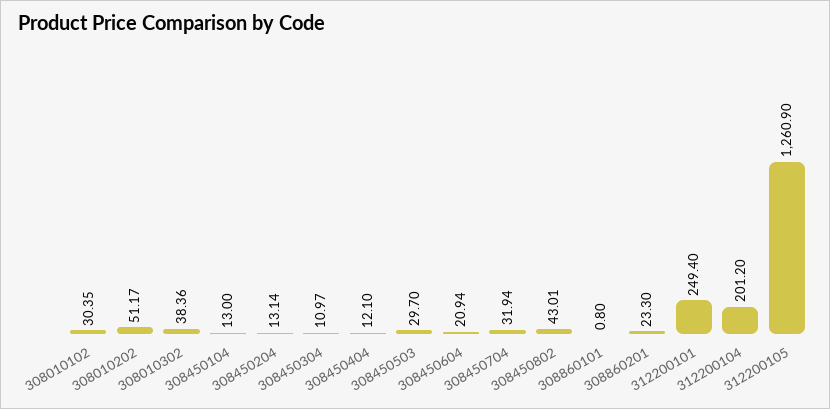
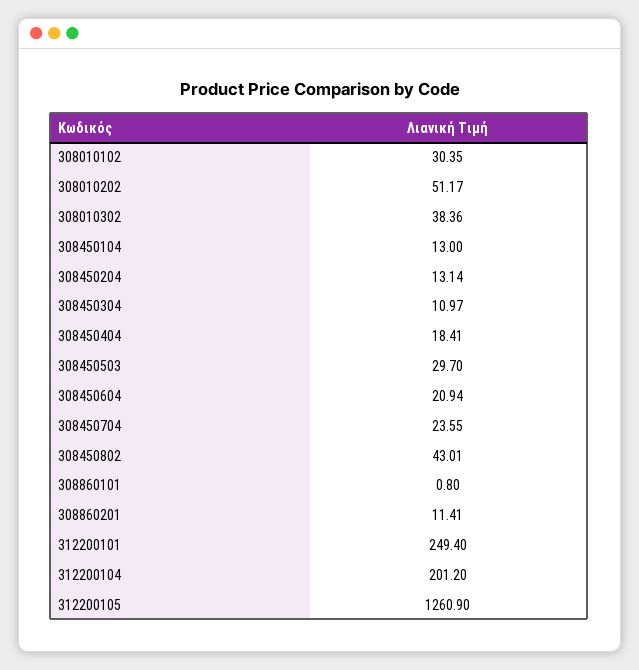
308450404: 12.1 -> 18.41
308450704: 31.94 -> 23.55
308860201: 23.3 -> 11.41

